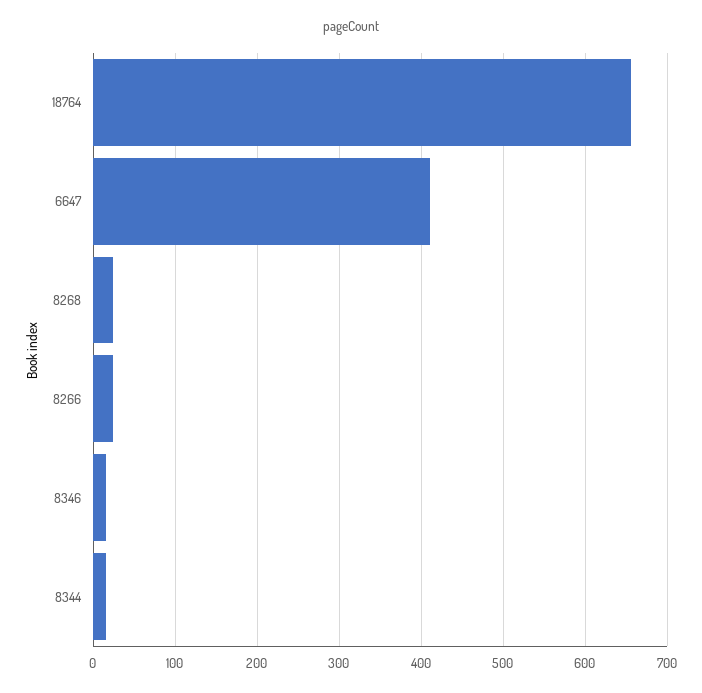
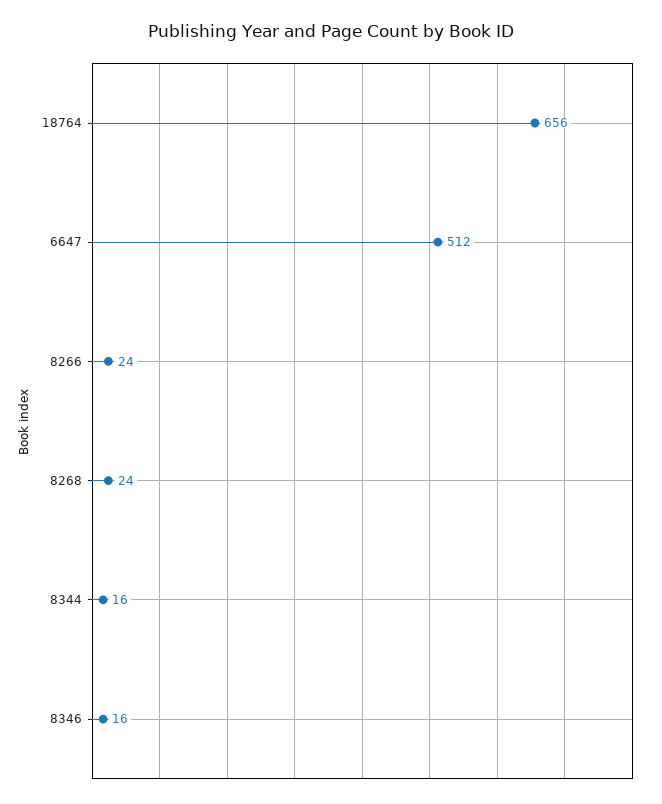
6647: 410 -> 512

